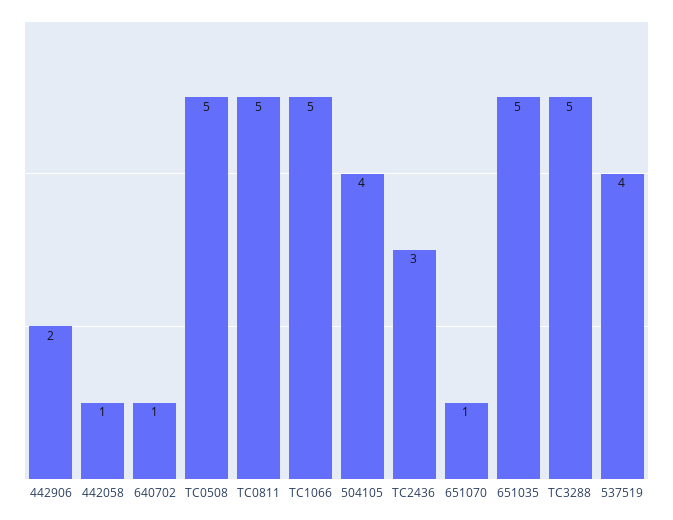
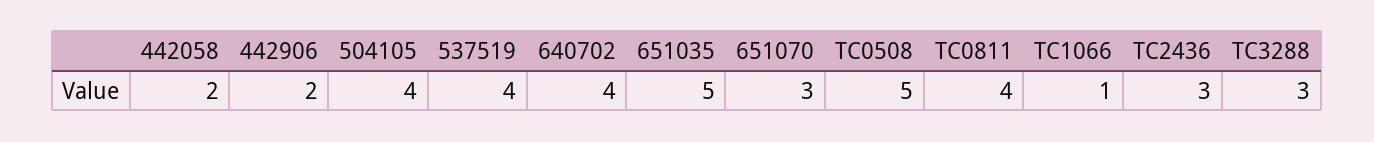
442058: 1 -> 2
640702: 1 -> 4
TC0811: 5 -> 4
TC1066: 5 -> 1
651070: 1 -> 3
TC3288: 5 -> 3

